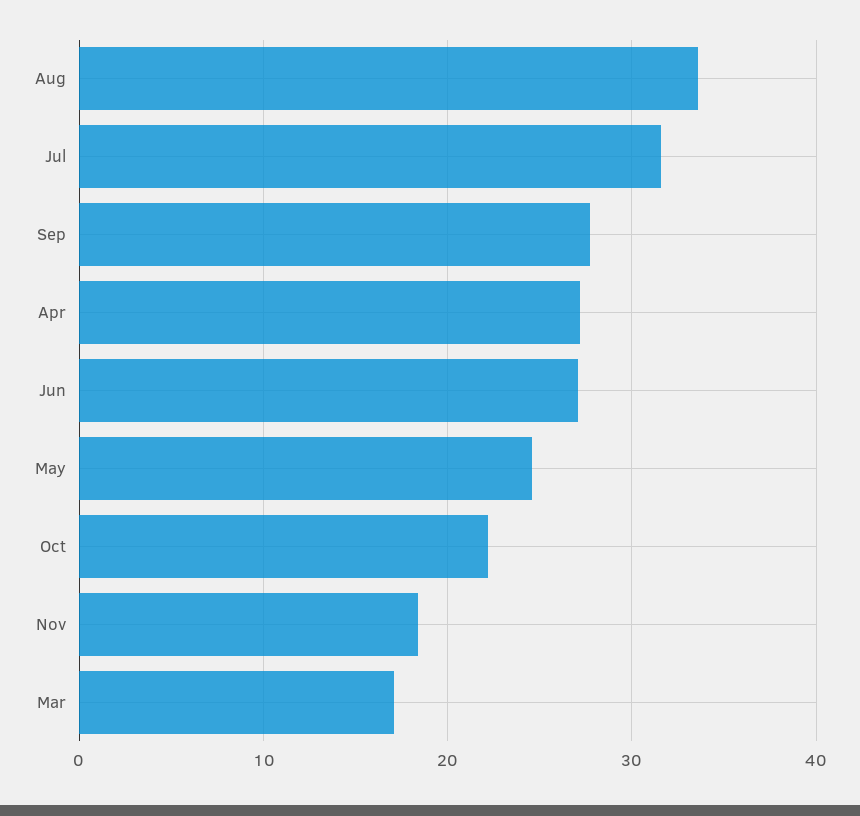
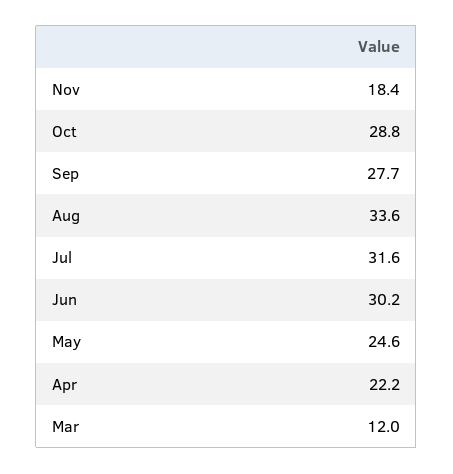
Apr: 27 -> 22.2
Jun: 27 -> 30.2
Oct: 22 -> 28.8
Mar: 17 -> 12

